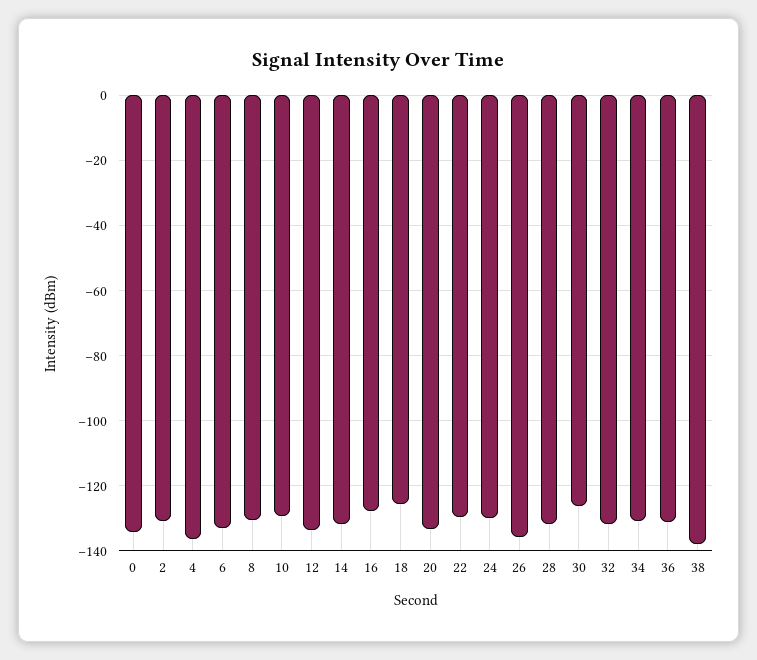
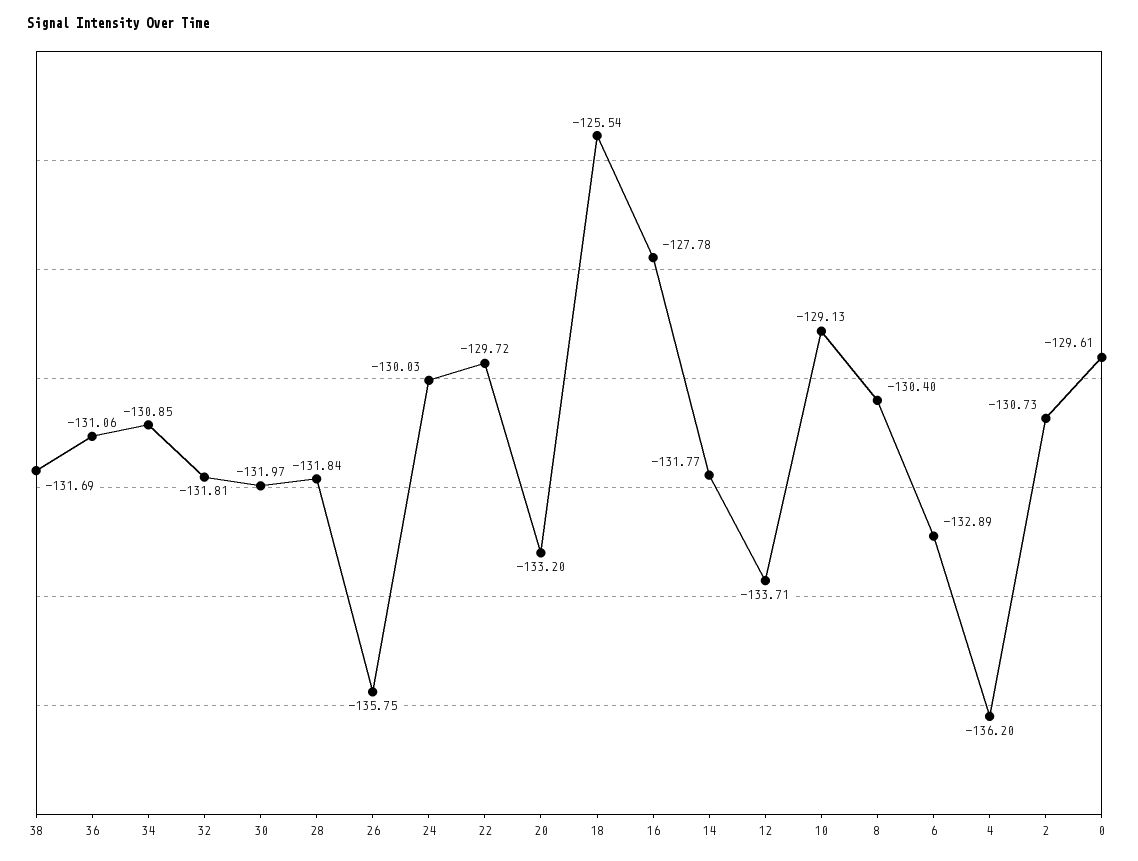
0: -134 -> -129.61
30: -126 -> -131.97
38: -138 -> -131.69

